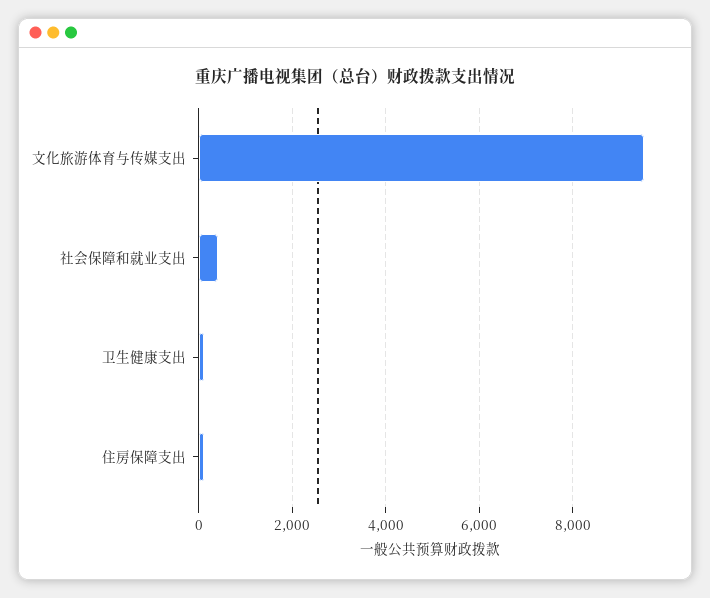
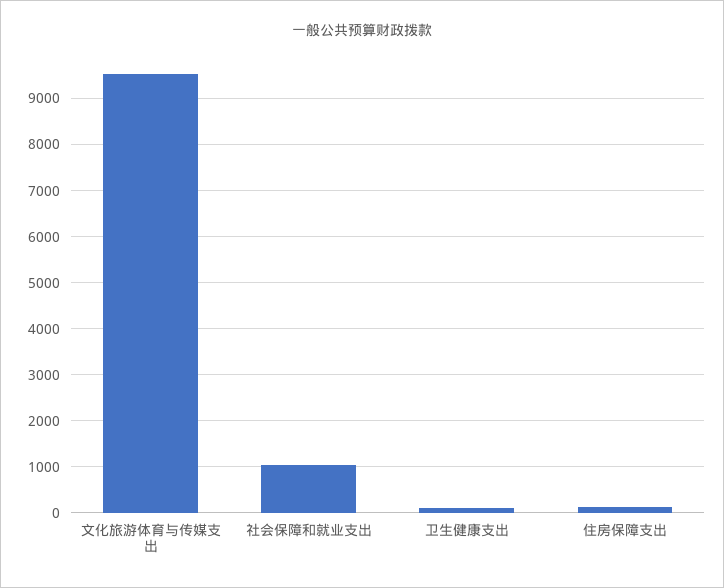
社会保障和就业支出: 400 -> 1000

